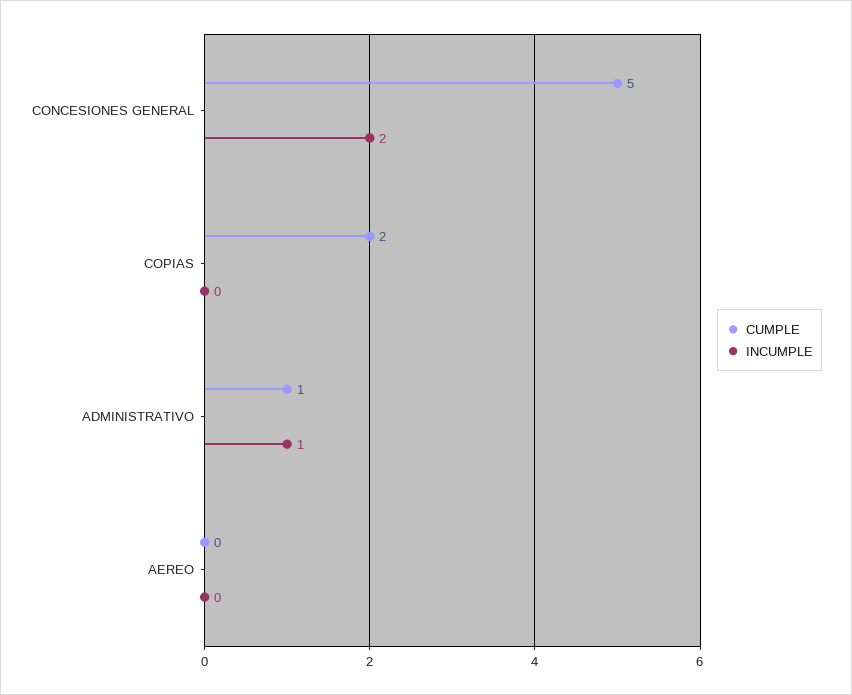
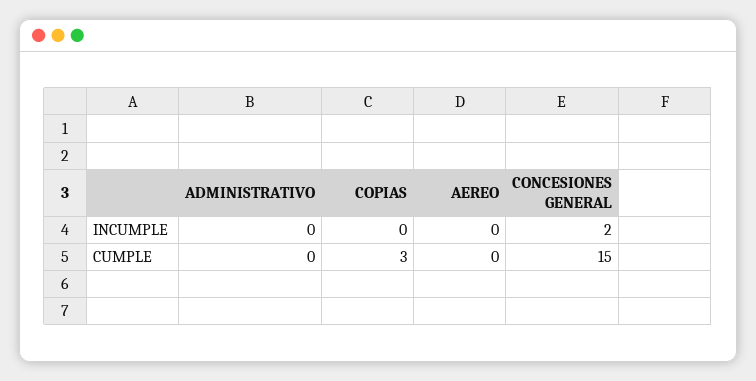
CUMPLE, CONCESIONES GENERAL: 5 -> 15
CUMPLE, COPIAS: 2 -> 3
CUMPLE, ADMINISTRATIVO: 1 -> 0
INCUMPLE, ADMINISTRATIVO: 1 -> 0

